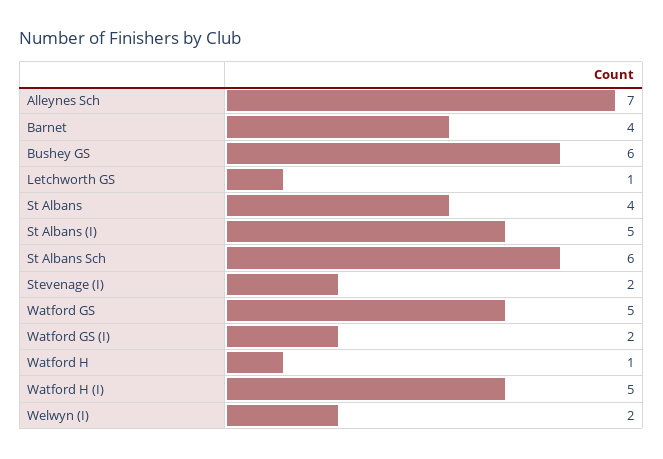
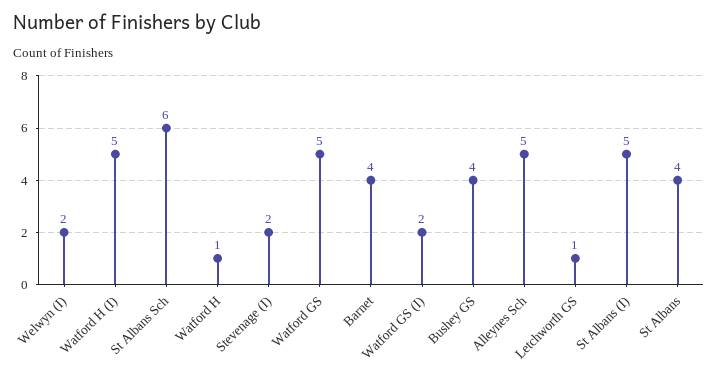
Alleynes Sch: 7 -> 5
Bushey GS: 6 -> 4

